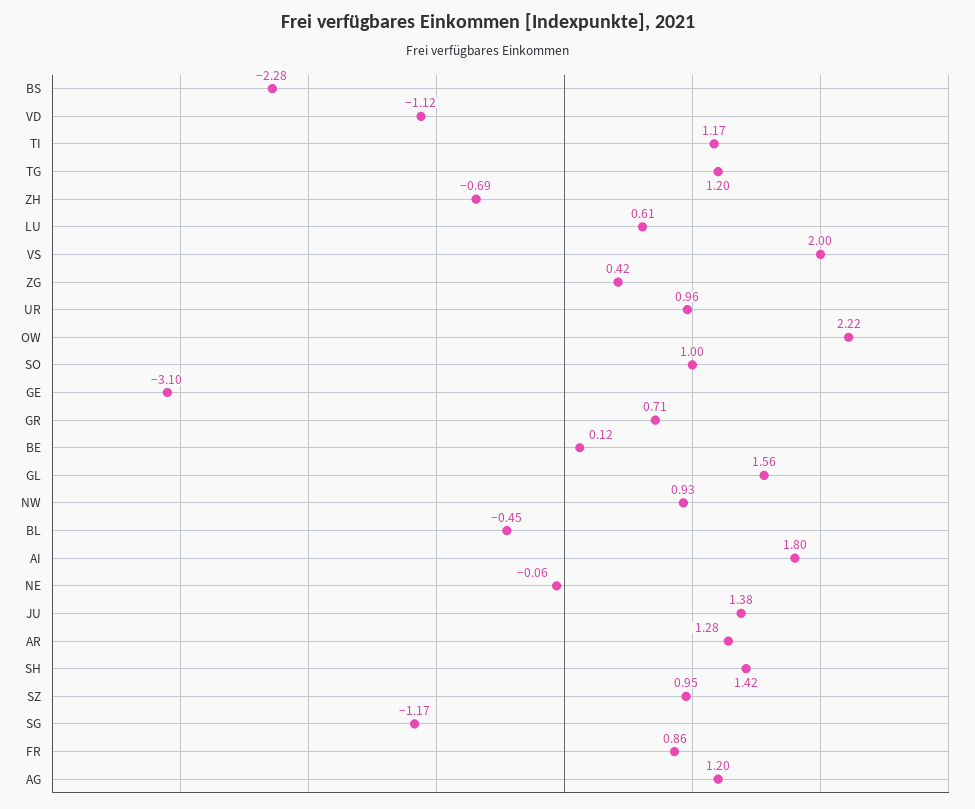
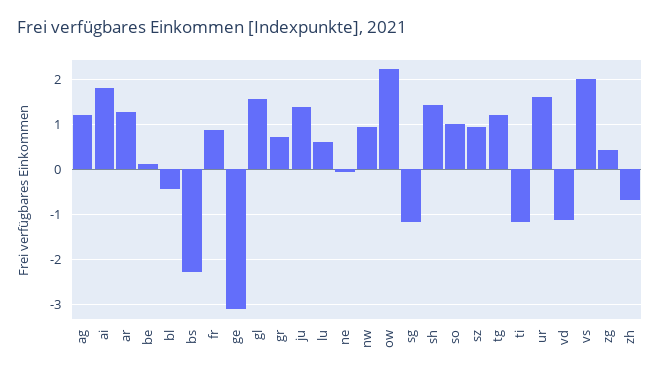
TI: 1.17 -> -1.2
UR: 0.96 -> 1.6

